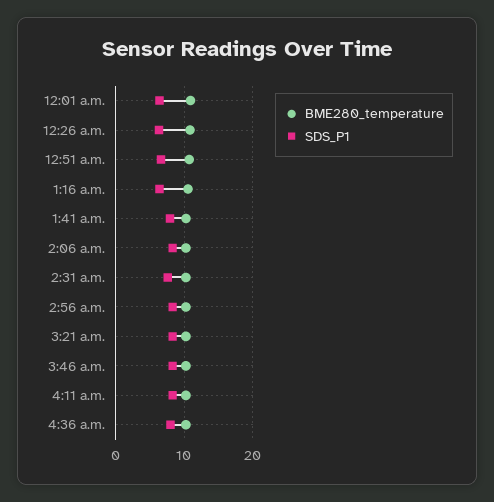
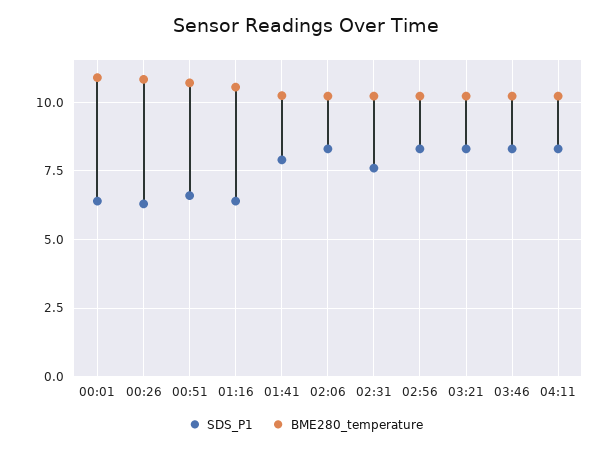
BME280_temperature, 4:36 a.m.: 10 -> none
SDS_P1, 4:36 a.m.: 8 -> none

